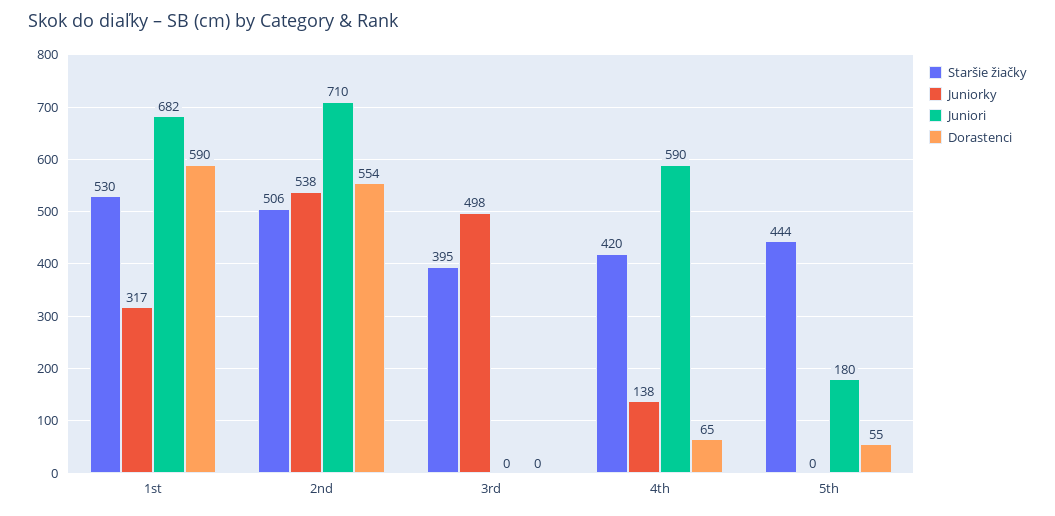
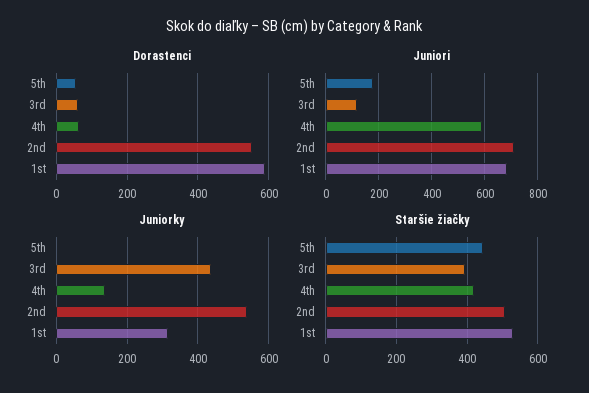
Juniorky, 3rd: 498 -> 440
Juniori, 3rd: 0 -> 125
Dorastenci, 3rd: 0 -> 60

